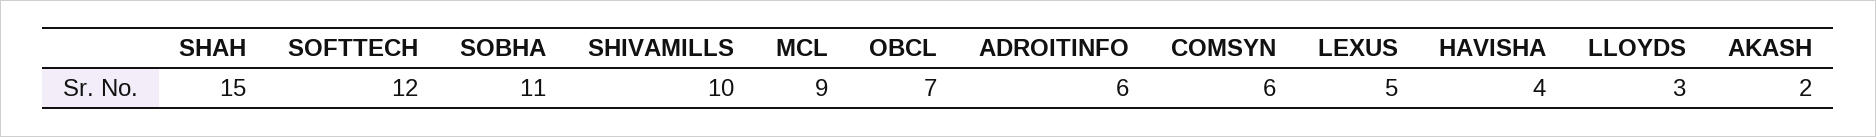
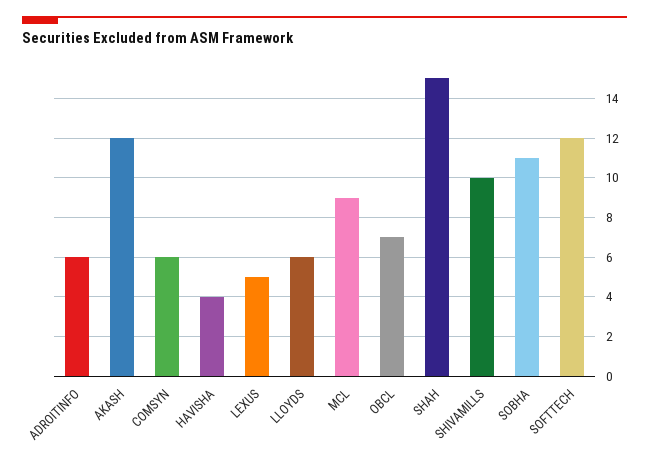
LLOYDS: 3 -> 6
AKASH: 2 -> 12

